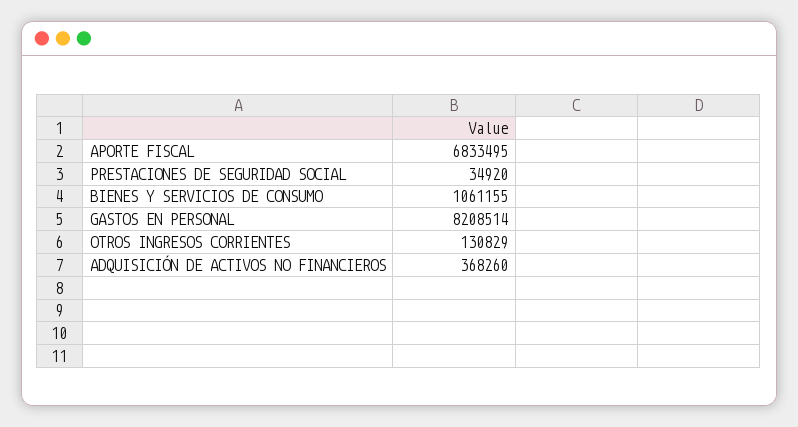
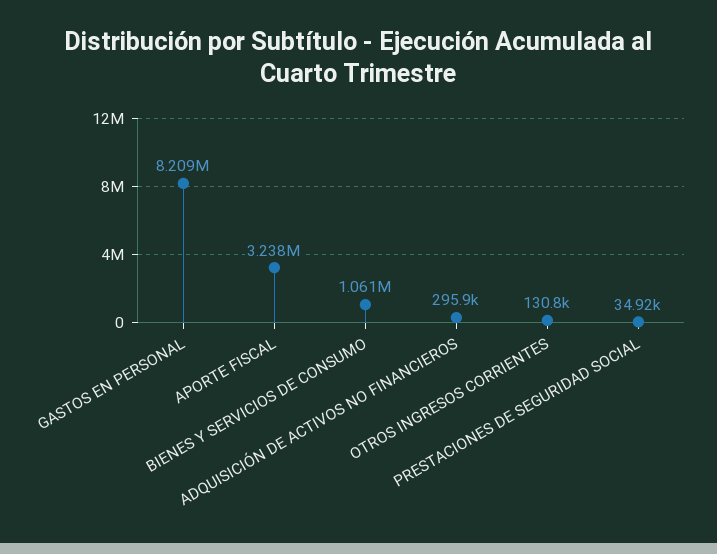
APORTE FISCAL: 6833495 -> 3238000
ADQUISICIÓN DE ACTIVOS NO FINANCIEROS: 368260 -> 295900

